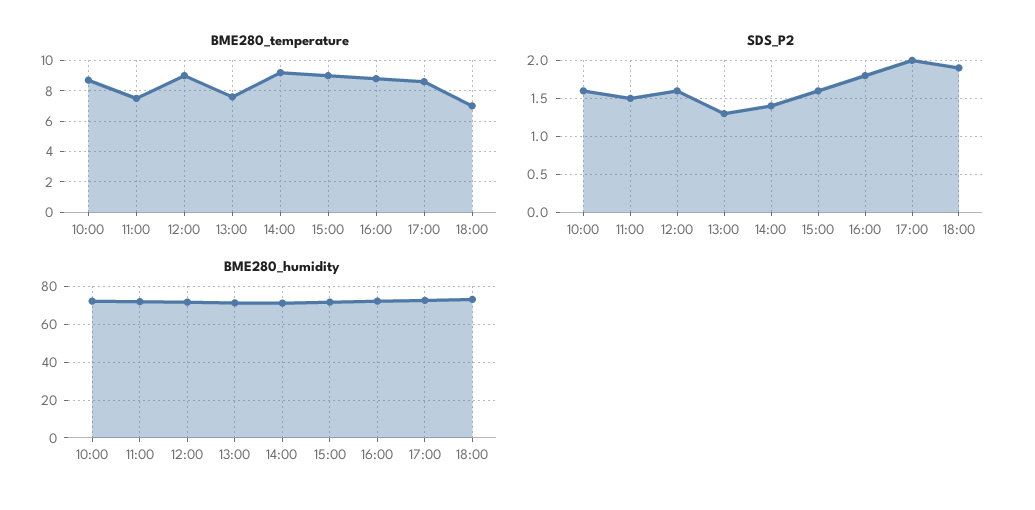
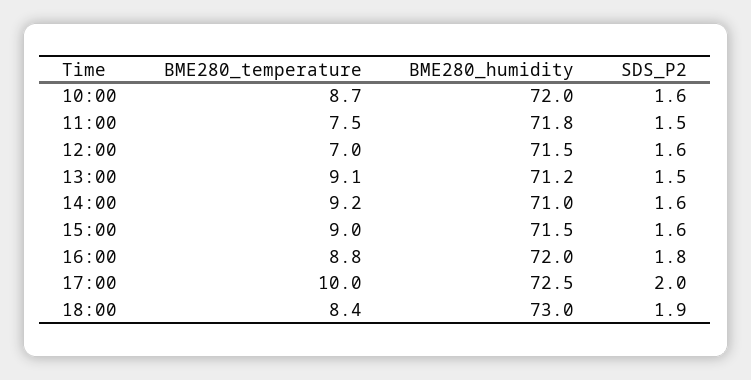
BME280_temperature, 12:00: 9 -> 7
BME280_temperature, 13:00: 7.5 -> 9.1
BME280_temperature, 17:00: 8.5 -> 10
BME280_temperature, 18:00: 7 -> 8.4
SDS_P2, 13:00: 1.3 -> 1.5
SDS_P2, 14:00: 1.4 -> 1.6

